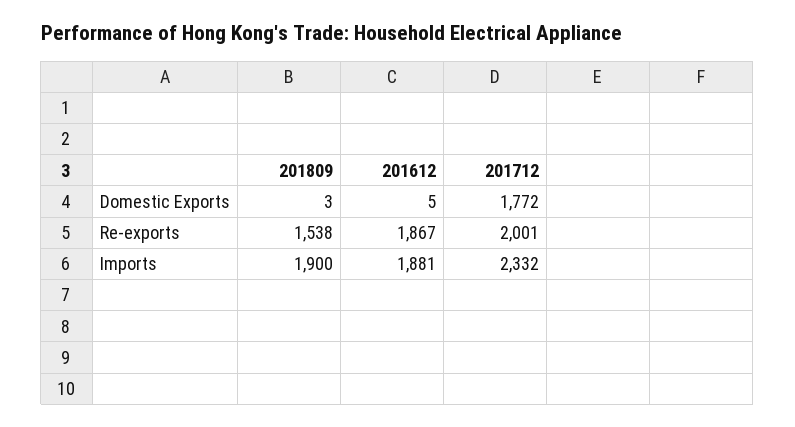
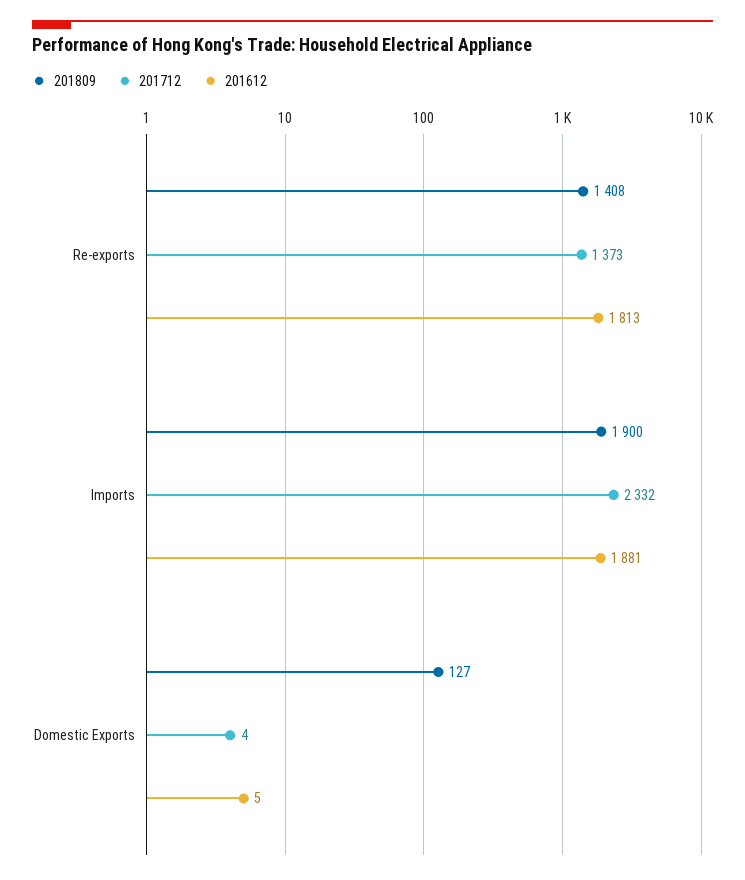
201809, Domestic Exports: 3 -> 127
201712, Domestic Exports: 1772 -> 4
201809, Re-exports: 1538 -> 1408
201612, Re-exports: 1867 -> 1813
201712, Re-exports: 2001 -> 1373

